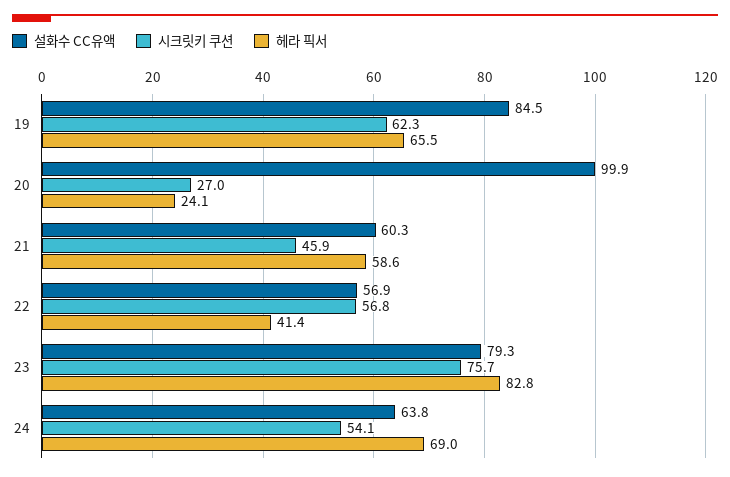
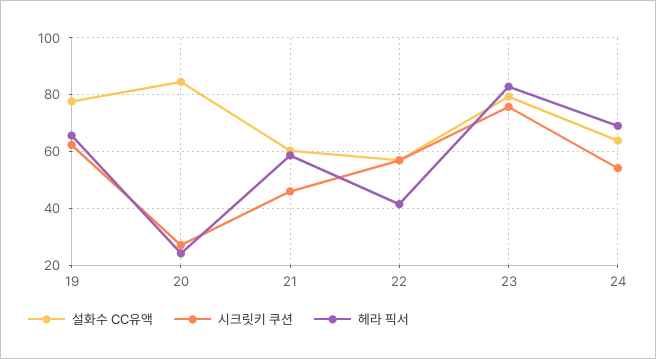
설화수 CC유액, 19: 84.5 -> 77.5
설화수 CC유액, 20: 99.9 -> 85

